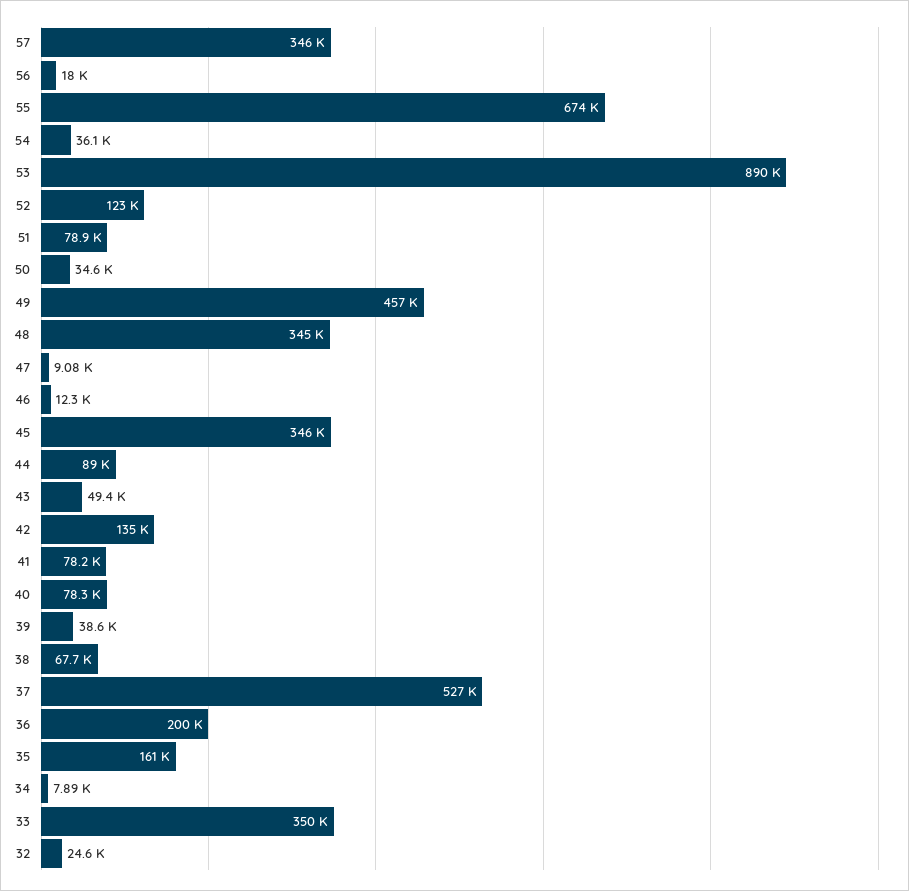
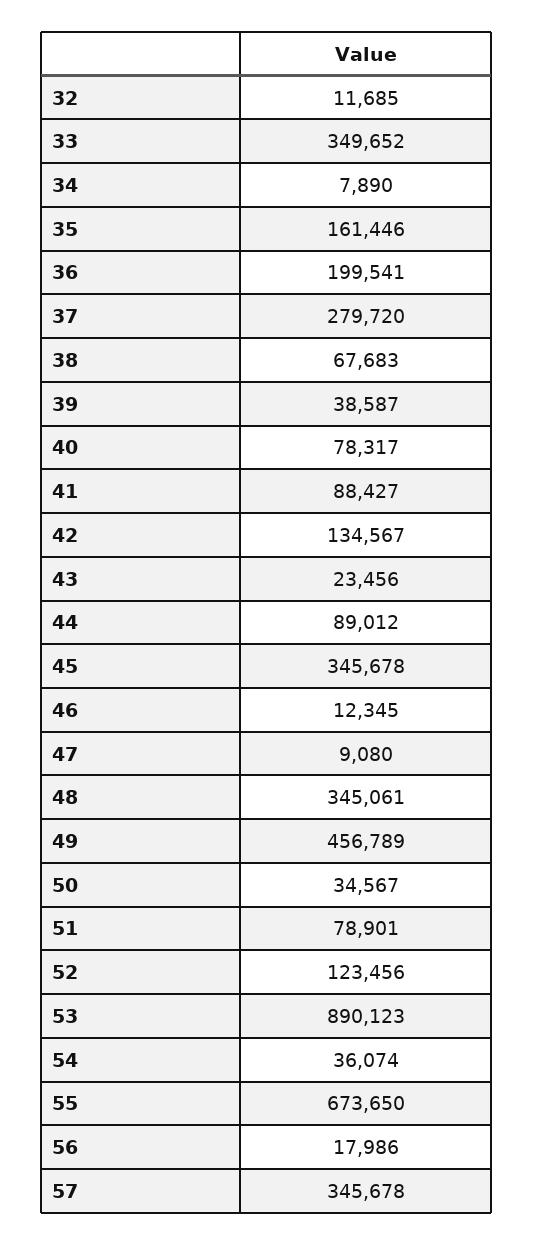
43: 49400 -> 23456
41: 78200 -> 88427
37: 527000 -> 279720
32: 24600 -> 11685

